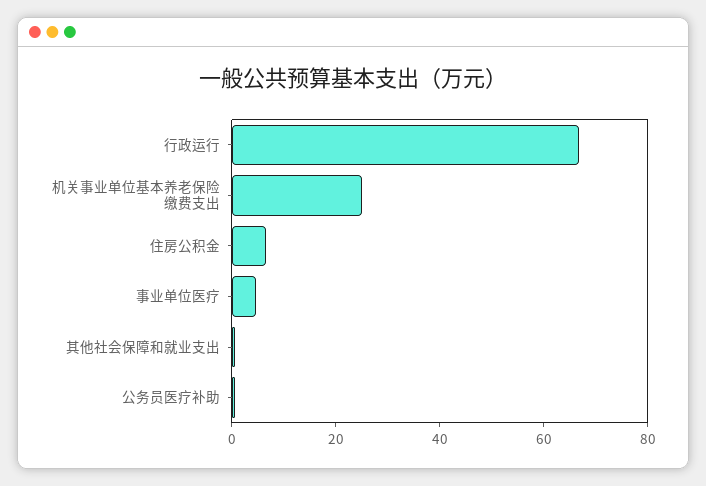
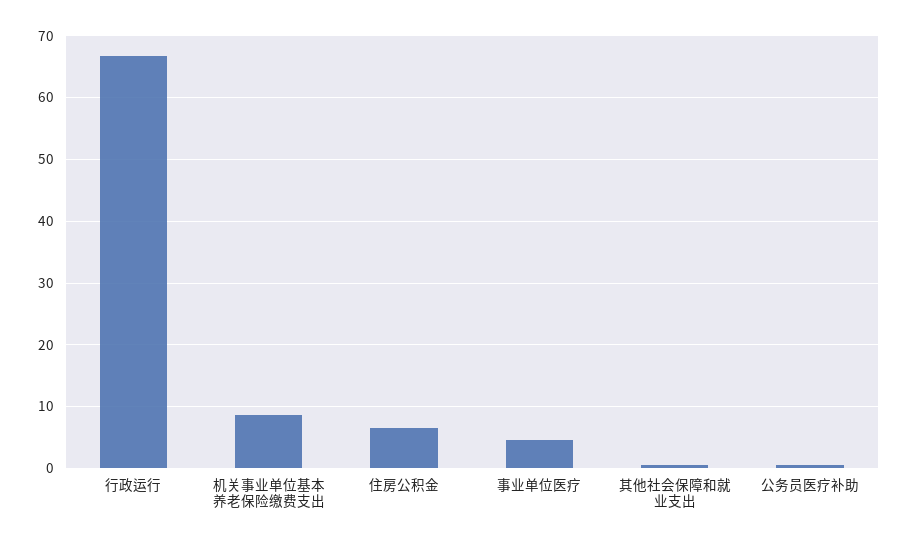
机关事业单位基本养老保险缴费支出: 25 -> 9

